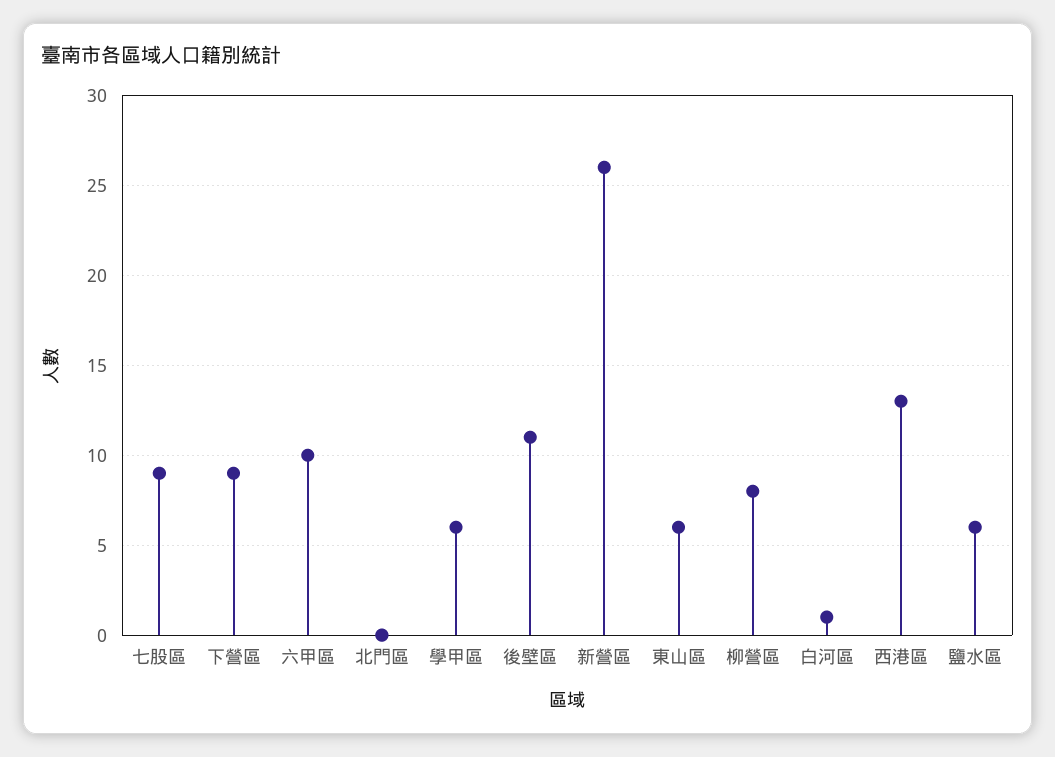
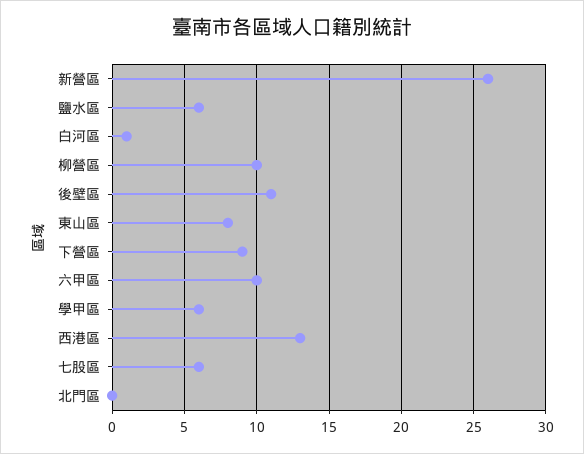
七股區: 9 -> 6
東山區: 6 -> 8
柳營區: 8 -> 10

